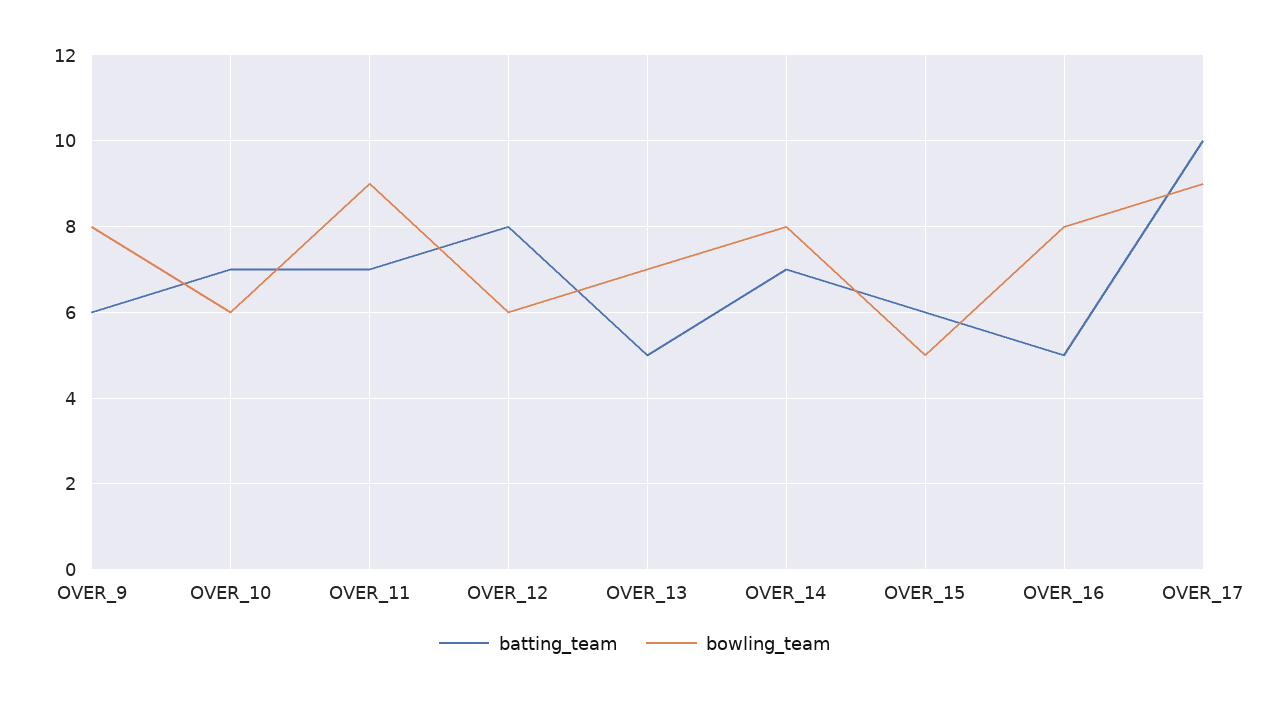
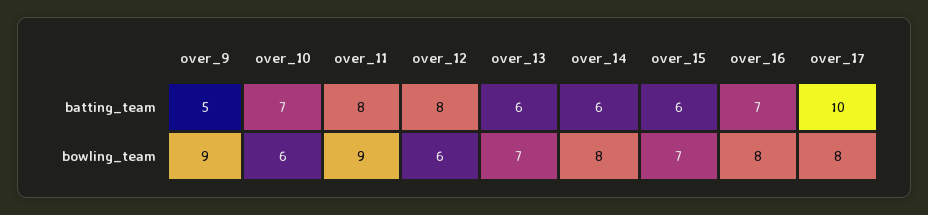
batting_team, OVER_9: 6 -> 5
bowling_team, OVER_9: 8 -> 9
batting_team, OVER_11: 7 -> 8
batting_team, OVER_13: 5 -> 6
batting_team, OVER_14: 7 -> 6
bowling_team, OVER_15: 5 -> 7
batting_team, OVER_16: 5 -> 7
bowling_team, OVER_17: 9 -> 8

